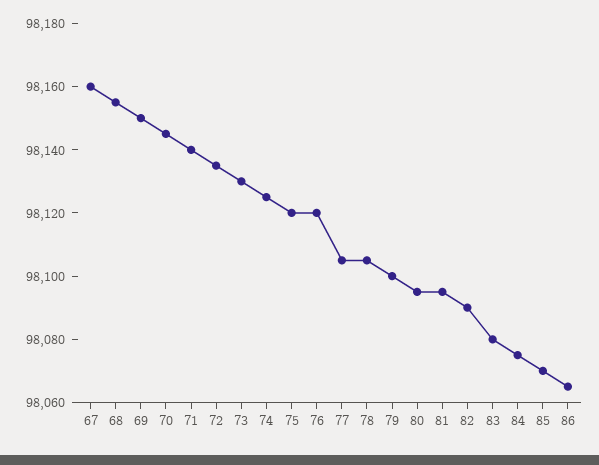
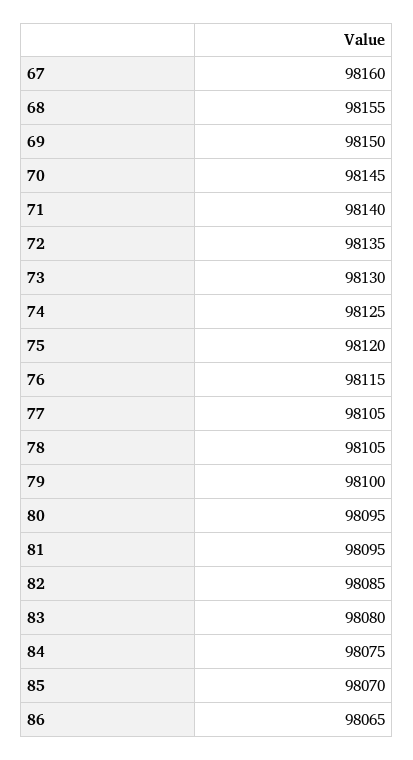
76: 98120 -> 98115
82: 98090 -> 98085

